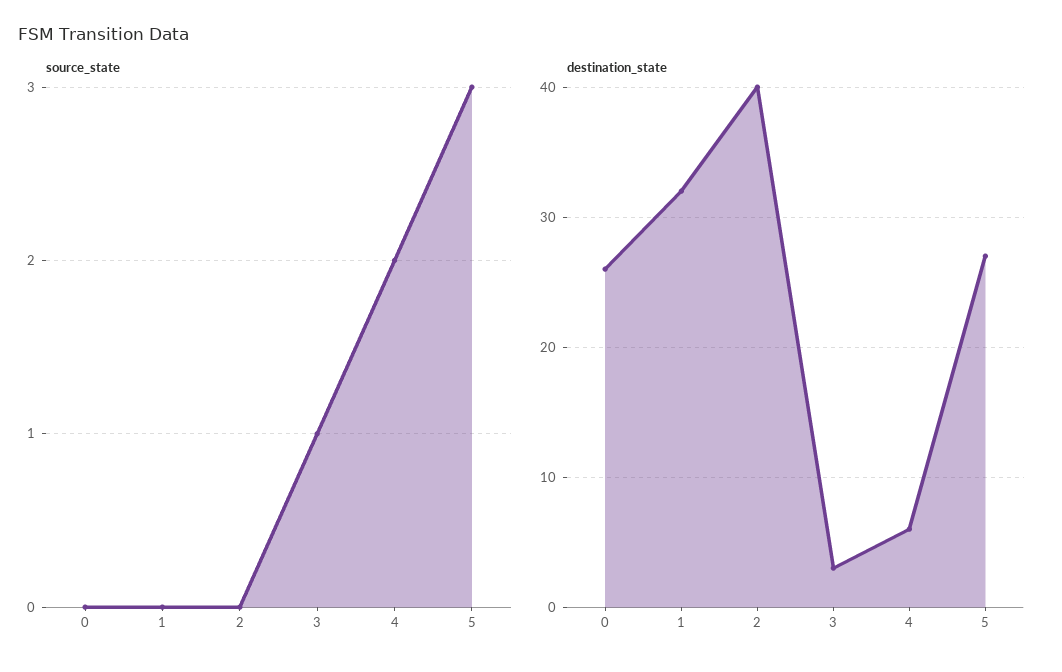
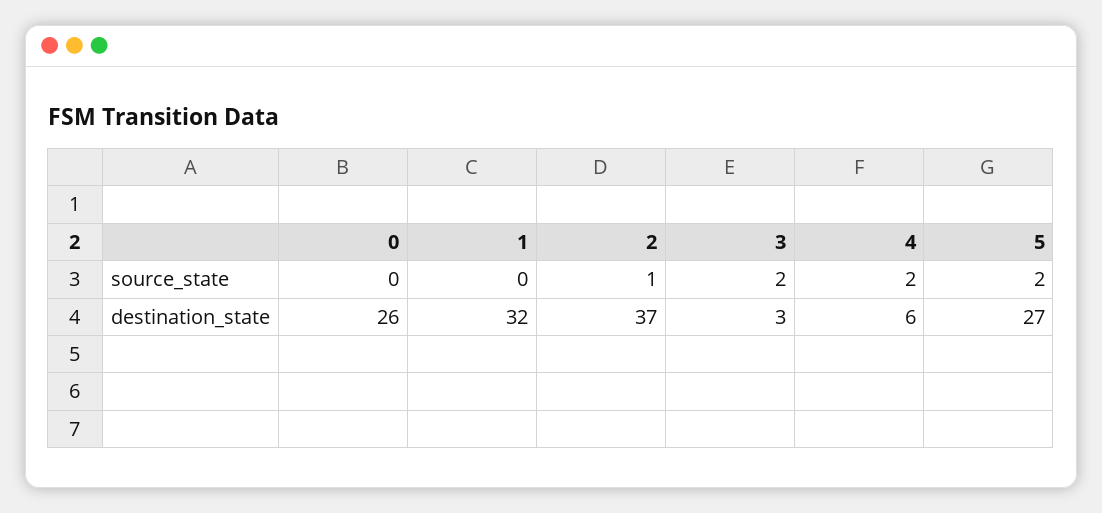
source_state, 2: 0 -> 1
source_state, 3: 1 -> 2
source_state, 5: 3 -> 2
destination_state, 2: 40 -> 37

